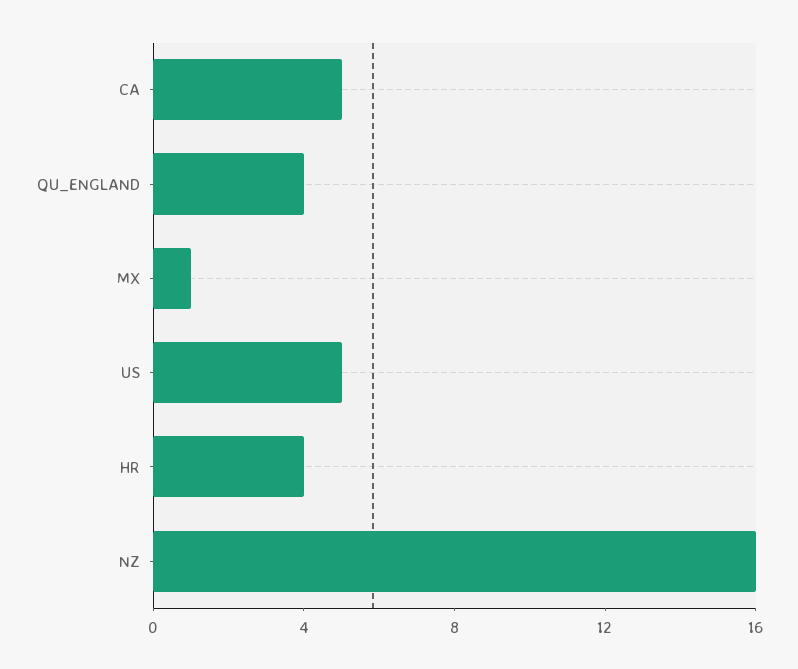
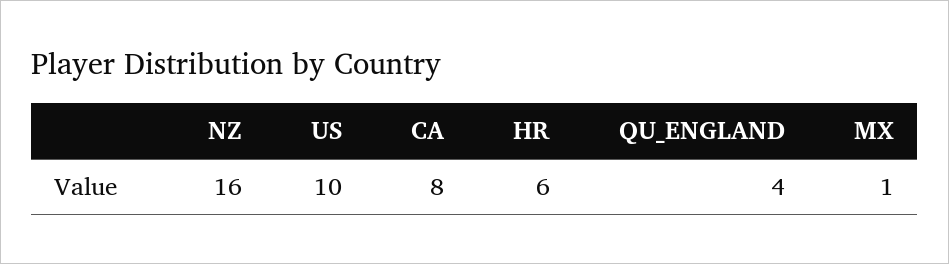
CA: 5 -> 8
US: 5 -> 10
HR: 4 -> 6

